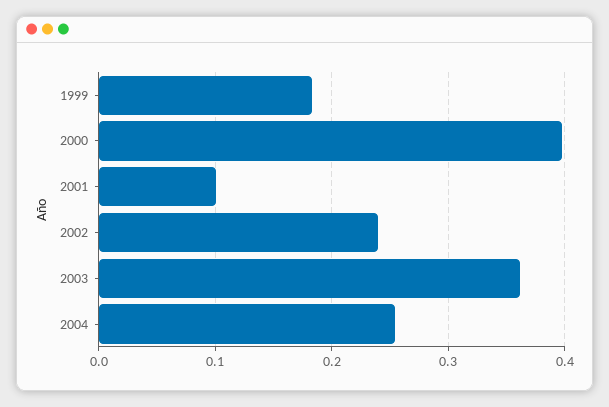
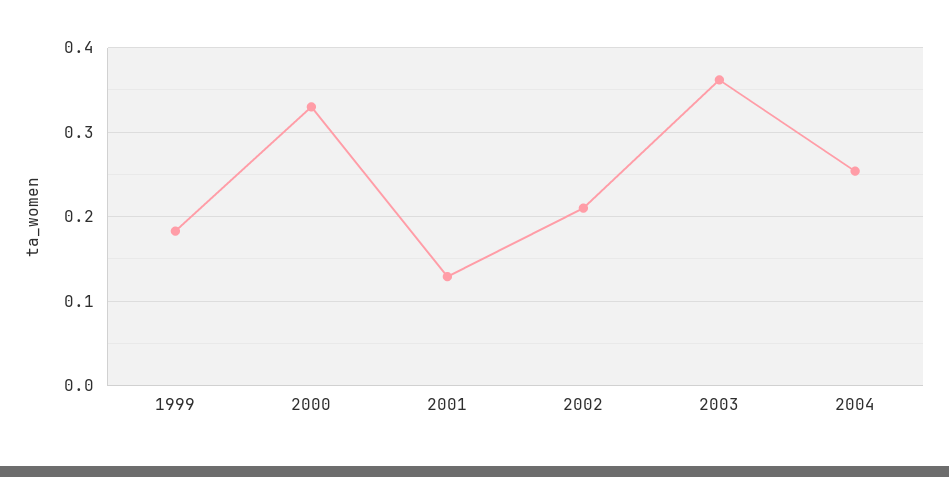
2000: 0.4 -> 0.33
2001: 0.1 -> 0.13
2002: 0.24 -> 0.21

